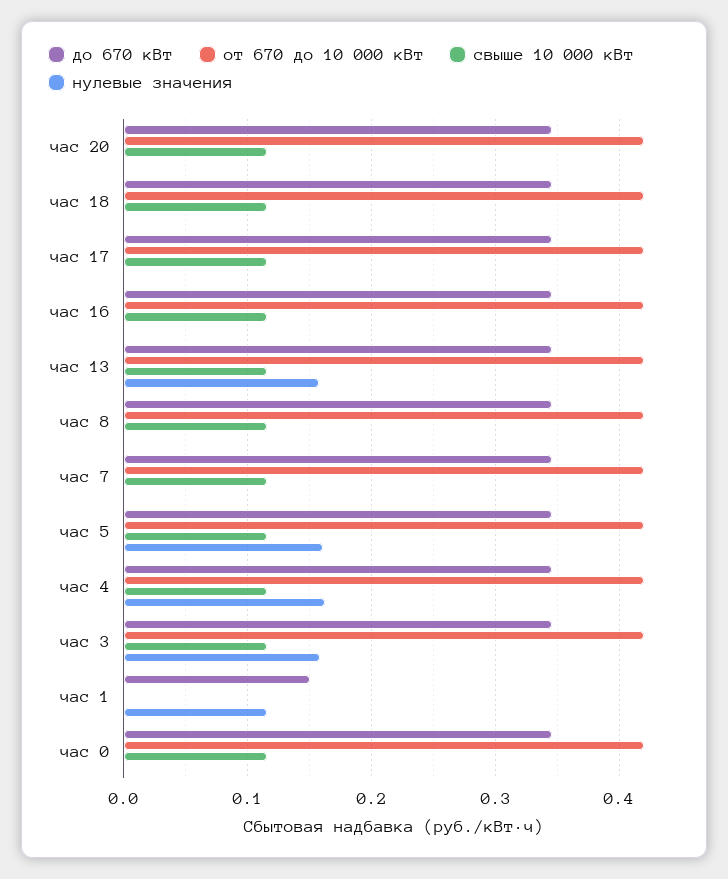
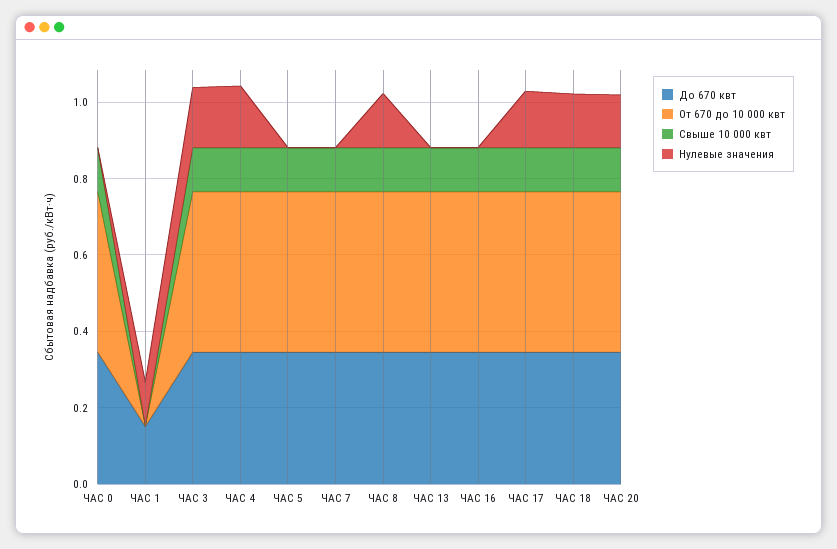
нулевые значения, час 20: 0 -> 0.15
нулевые значения, час 18: 0 -> 0.15
нулевые значения, час 17: 0 -> 0.15
нулевые значения, час 13: 0.16 -> 0
нулевые значения, час 8: 0 -> 0.15
нулевые значения, час 5: 0.16 -> 0

